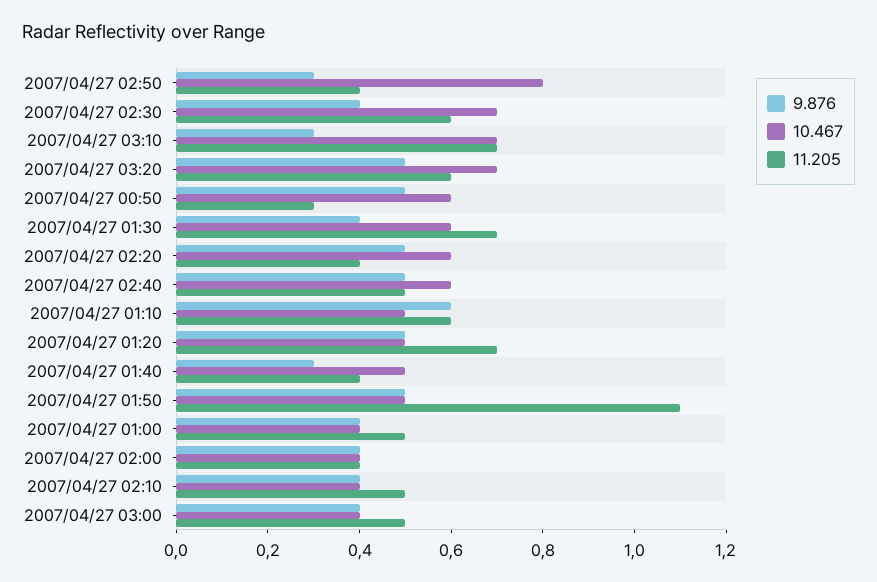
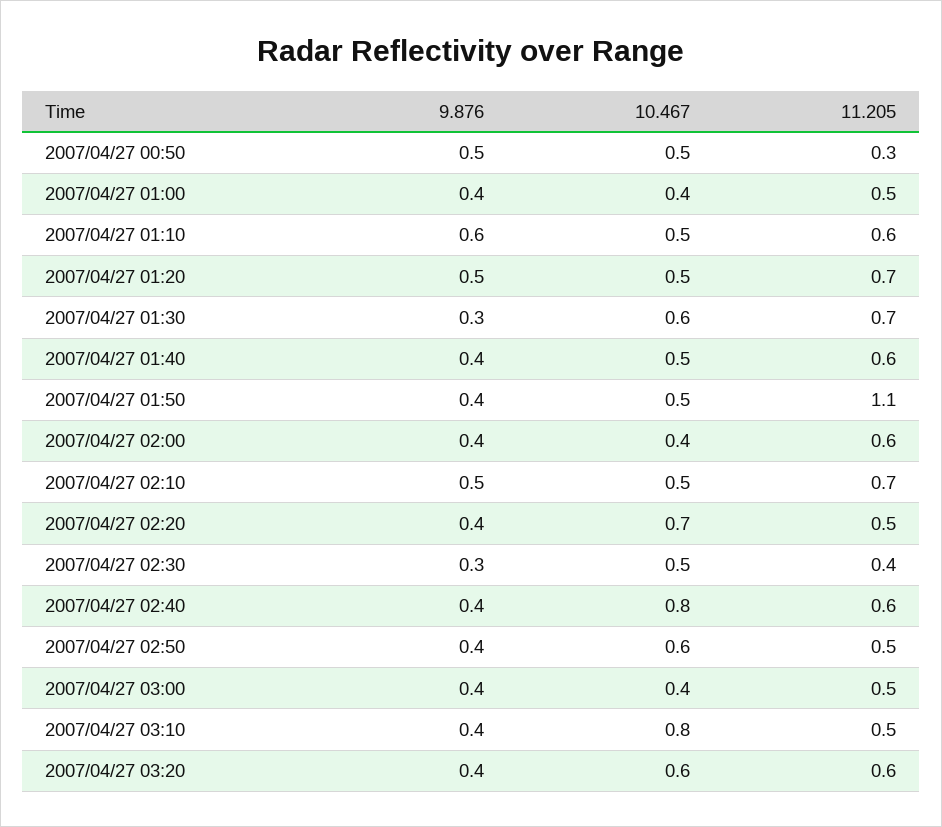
9.876, 2007/04/27 02:50: 0.3 -> 0.4
10.467, 2007/04/27 02:50: 0.8 -> 0.6
11.205, 2007/04/27 02:50: 0.4 -> 0.5
9.876, 2007/04/27 02:30: 0.4 -> 0.3
10.467, 2007/04/27 02:30: 0.7 -> 0.5
11.205, 2007/04/27 02:30: 0.6 -> 0.4
9.876, 2007/04/27 03:10: 0.3 -> 0.4
10.467, 2007/04/27 03:10: 0.7 -> 0.8
11.205, 2007/04/27 03:10: 0.7 -> 0.5
9.876, 2007/04/27 03:20: 0.5 -> 0.4
10.467, 2007/04/27 03:20: 0.7 -> 0.6
10.467, 2007/04/27 00:50: 0.6 -> 0.5
9.876, 2007/04/27 01:30: 0.4 -> 0.3
9.876, 2007/04/27 02:20: 0.5 -> 0.4
10.467, 2007/04/27 02:20: 0.6 -> 0.7
11.205, 2007/04/27 02:20: 0.4 -> 0.5
9.876, 2007/04/27 02:40: 0.5 -> 0.4
10.467, 2007/04/27 02:40: 0.6 -> 0.8
11.205, 2007/04/27 02:40: 0.5 -> 0.6
9.876, 2007/04/27 01:40: 0.3 -> 0.4
11.205, 2007/04/27 01:40: 0.4 -> 0.6
9.876, 2007/04/27 01:50: 0.5 -> 0.4
11.205, 2007/04/27 02:00: 0.4 -> 0.6
9.876, 2007/04/27 02:10: 0.4 -> 0.5
10.467, 2007/04/27 02:10: 0.4 -> 0.5
11.205, 2007/04/27 02:10: 0.5 -> 0.7

